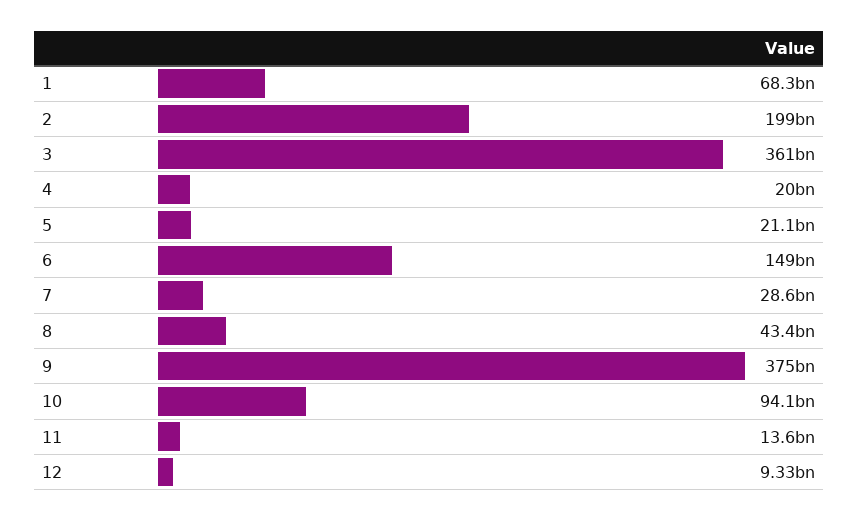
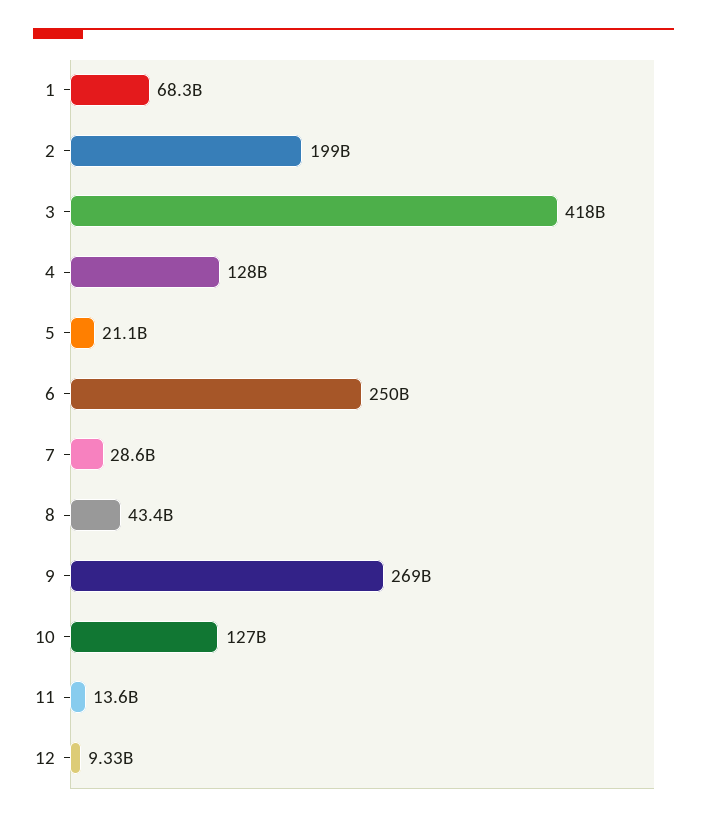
3: 361000000000 -> 418000000000
4: 20000000000 -> 128000000000
6: 149000000000 -> 250000000000
9: 375000000000 -> 269000000000
10: 94100000000 -> 127000000000

